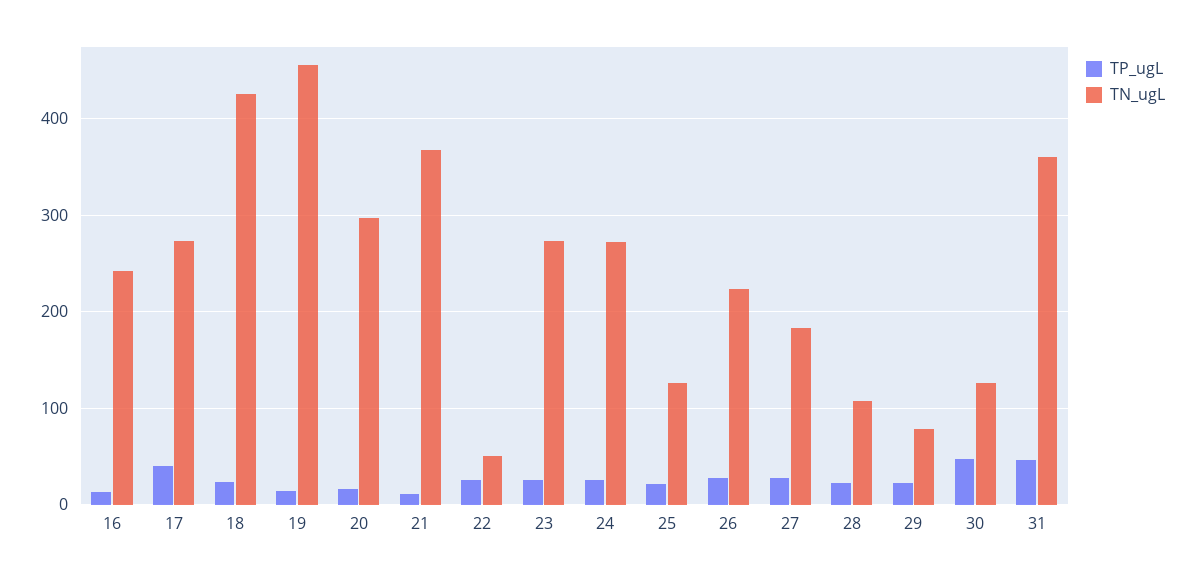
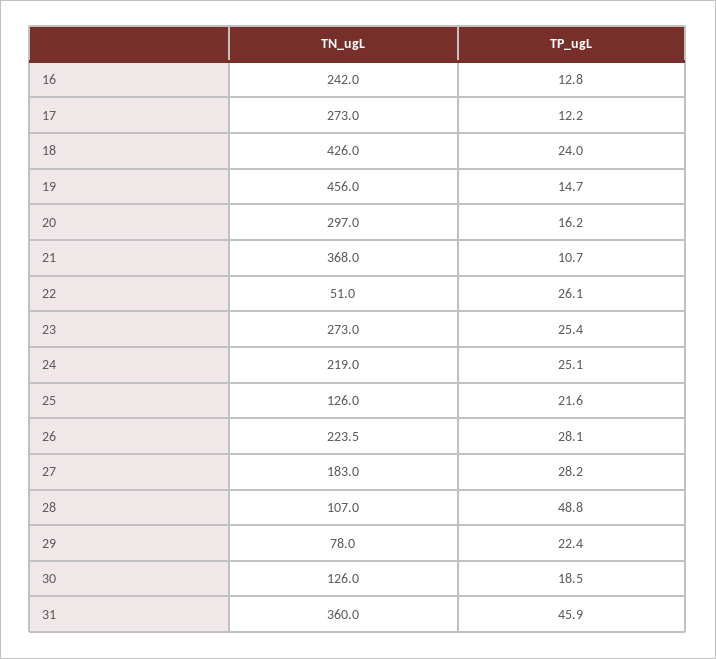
TP_ugL, 17: 40 -> 12.2
TN_ugL, 24: 270 -> 219
TP_ugL, 28: 20 -> 48.8
TP_ugL, 30: 50 -> 18.5

